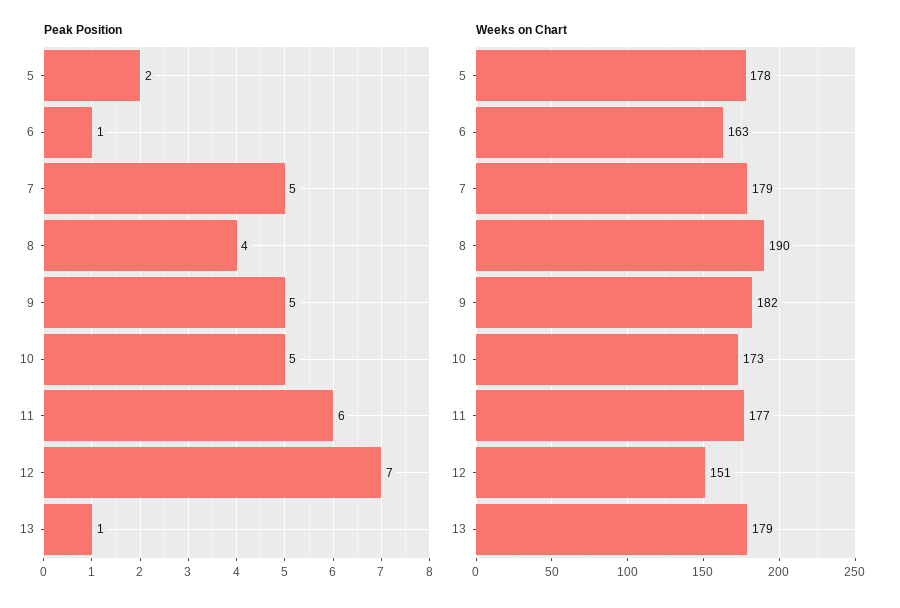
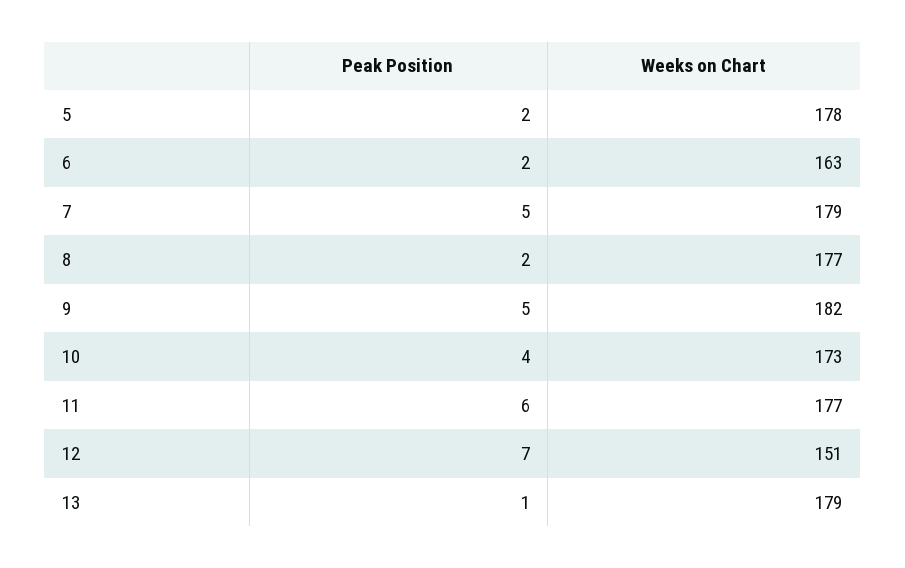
Peak Position, 6: 1 -> 2
Peak Position, 8: 4 -> 2
Peak Position, 10: 5 -> 4
Weeks on Chart, 8: 190 -> 177

